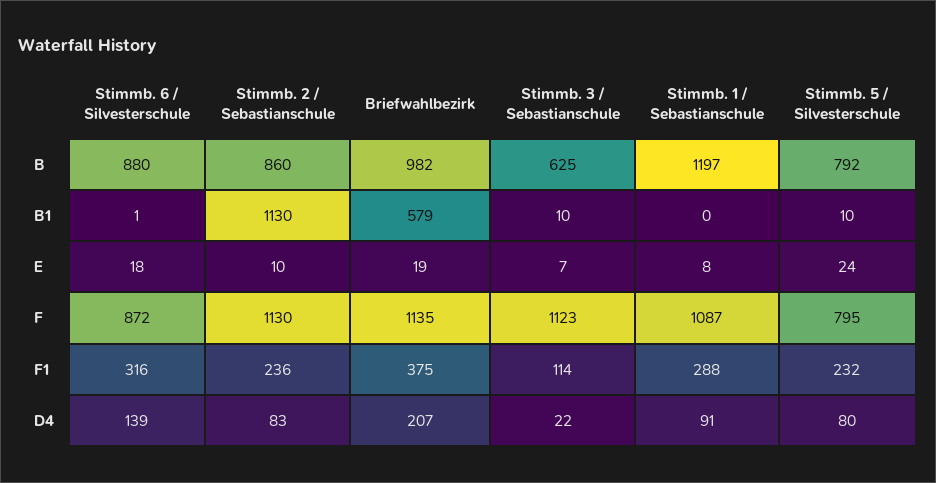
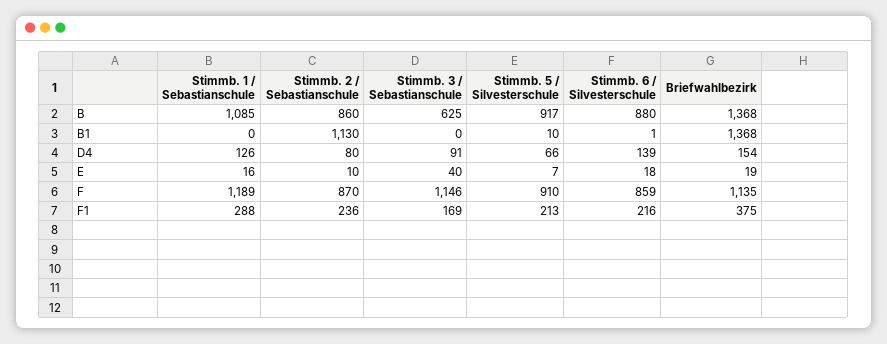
Briefwahlbezirk, B: 982 -> 1368
Stimmb. 1 / Sebastianschule, B: 1197 -> 1085
Stimmb. 5 / Silvesterschule, B: 792 -> 917
Briefwahlbezirk, B1: 579 -> 1368
Stimmb. 3 / Sebastianschule, B1: 10 -> 0
Stimmb. 3 / Sebastianschule, E: 7 -> 40
Stimmb. 1 / Sebastianschule, E: 8 -> 16
Stimmb. 5 / Silvesterschule, E: 24 -> 7
Stimmb. 6 / Silvesterschule, F: 872 -> 859
Stimmb. 2 / Sebastianschule, F: 1130 -> 870
Stimmb. 3 / Sebastianschule, F: 1123 -> 1146
Stimmb. 1 / Sebastianschule, F: 1087 -> 1189
Stimmb. 5 / Silvesterschule, F: 795 -> 910
Stimmb. 6 / Silvesterschule, F1: 316 -> 216
Stimmb. 3 / Sebastianschule, F1: 114 -> 169
Stimmb. 5 / Silvesterschule, F1: 232 -> 213
Stimmb. 2 / Sebastianschule, D4: 83 -> 80
Briefwahlbezirk, D4: 207 -> 154
Stimmb. 3 / Sebastianschule, D4: 22 -> 91
Stimmb. 1 / Sebastianschule, D4: 91 -> 126
Stimmb. 5 / Silvesterschule, D4: 80 -> 66

